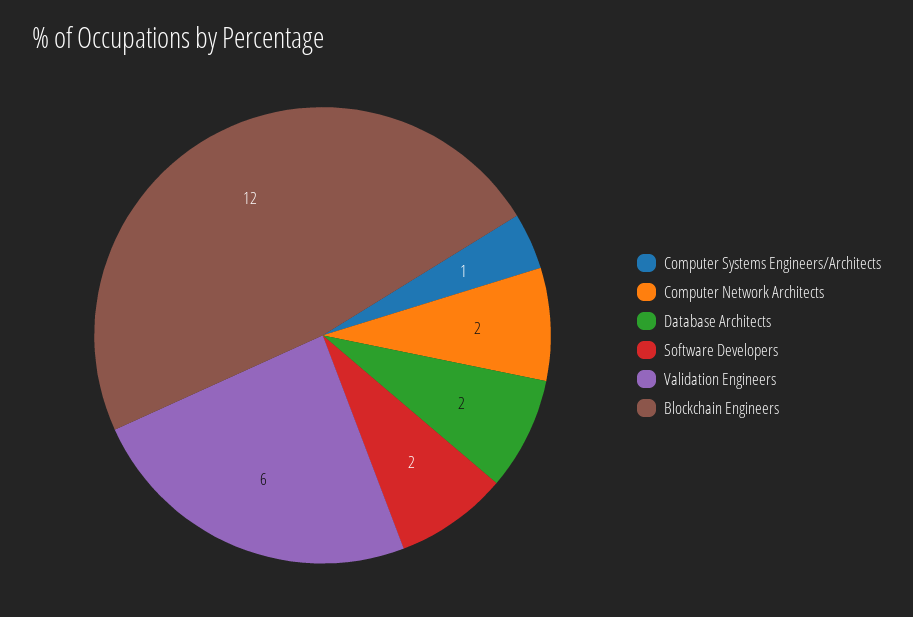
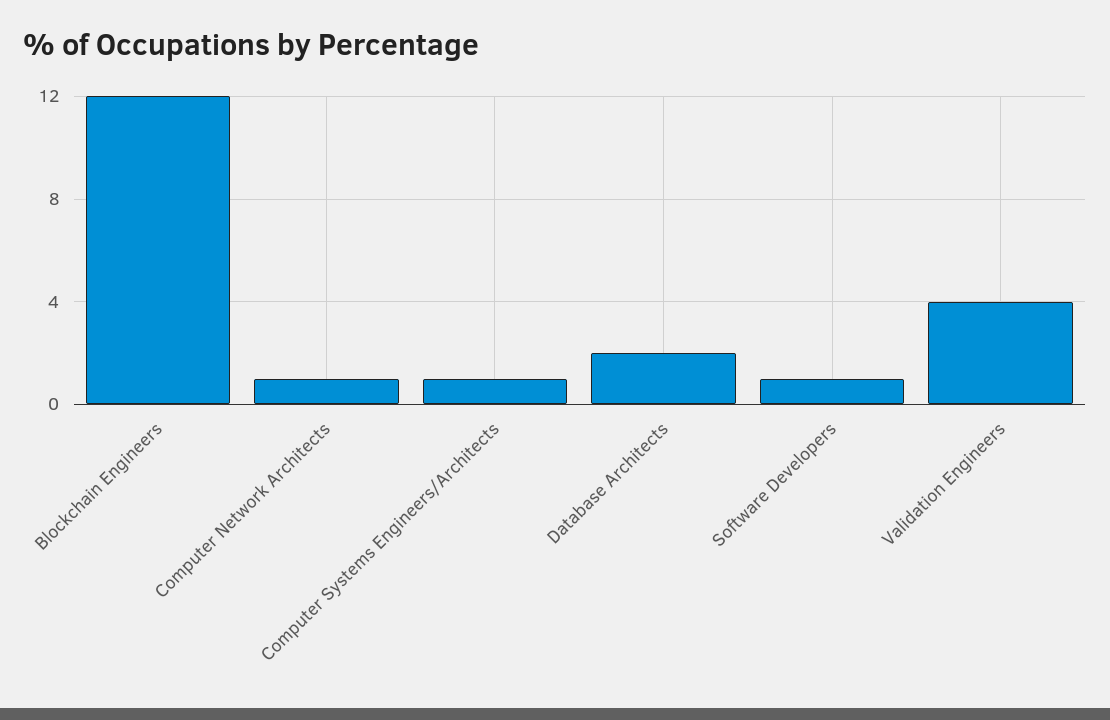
Computer Network Architects: 2 -> 1
Software Developers: 2 -> 1
Validation Engineers: 6 -> 4

